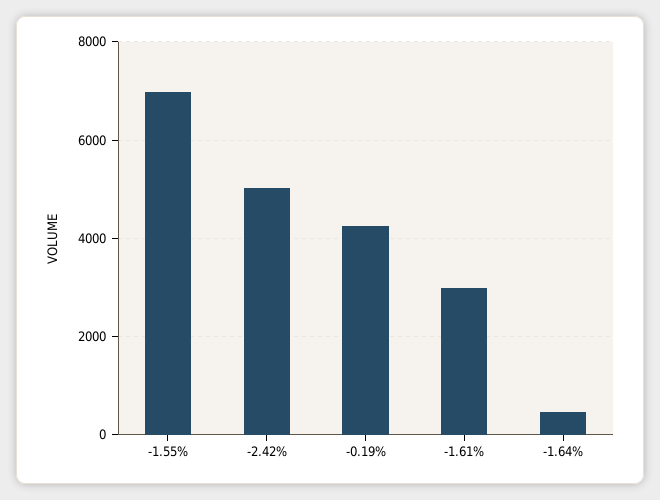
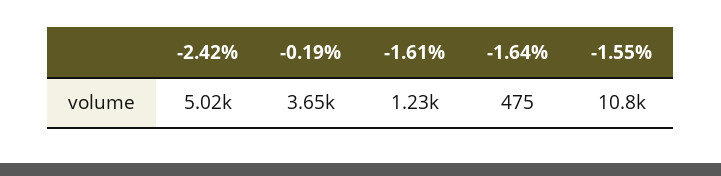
-1.55%: 7000 -> 10800
-0.19%: 4200 -> 3650
-1.61%: 3000 -> 1230

